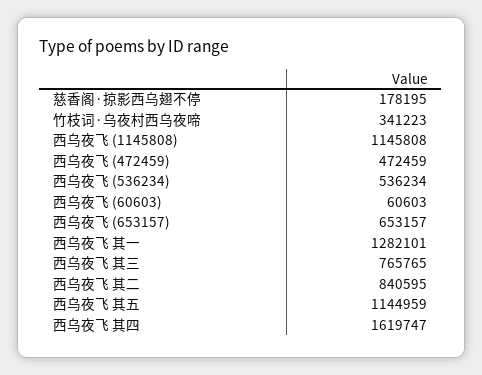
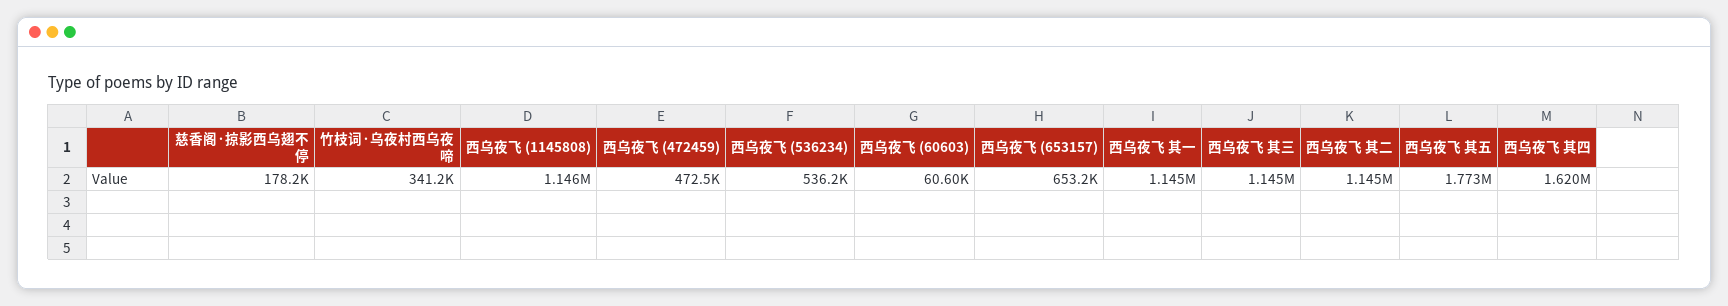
西乌夜飞 其一: 1282101 -> 1145000
西乌夜飞 其三: 765765 -> 1145000
西乌夜飞 其二: 840595 -> 1145000
西乌夜飞 其五: 1144959 -> 1773000

